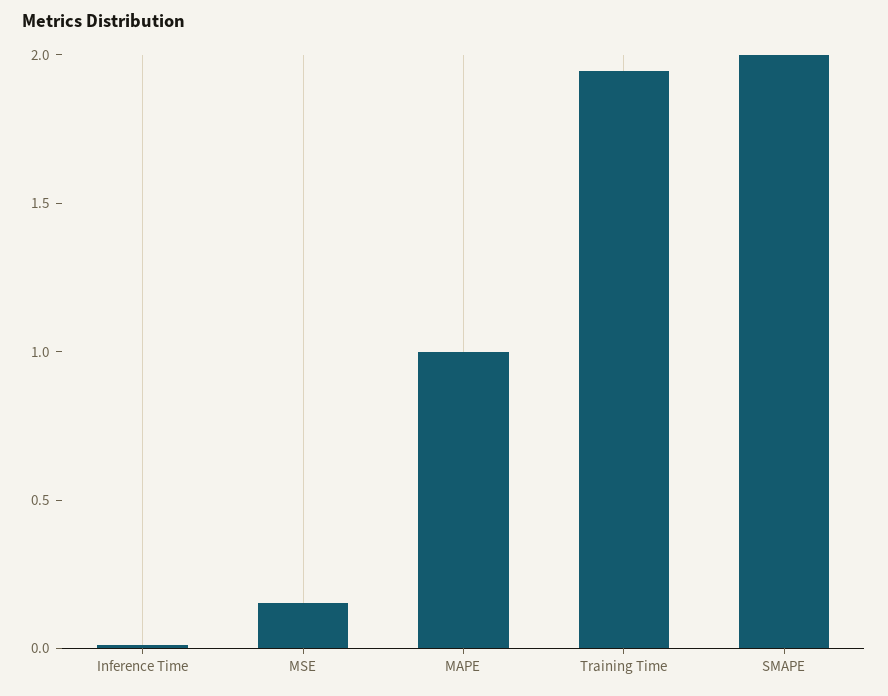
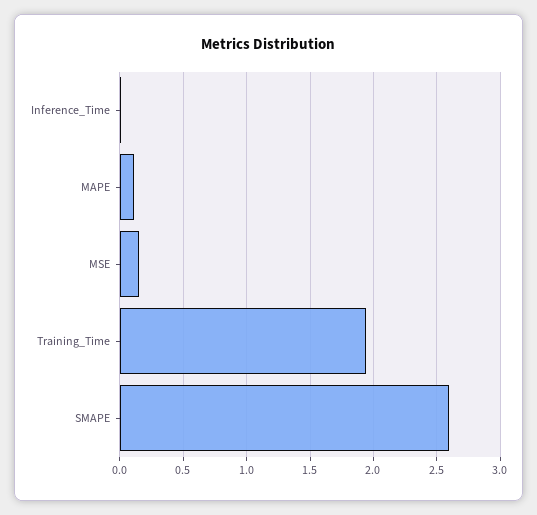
MAPE: 1 -> 0.1
SMAPE: 2 -> 2.6

